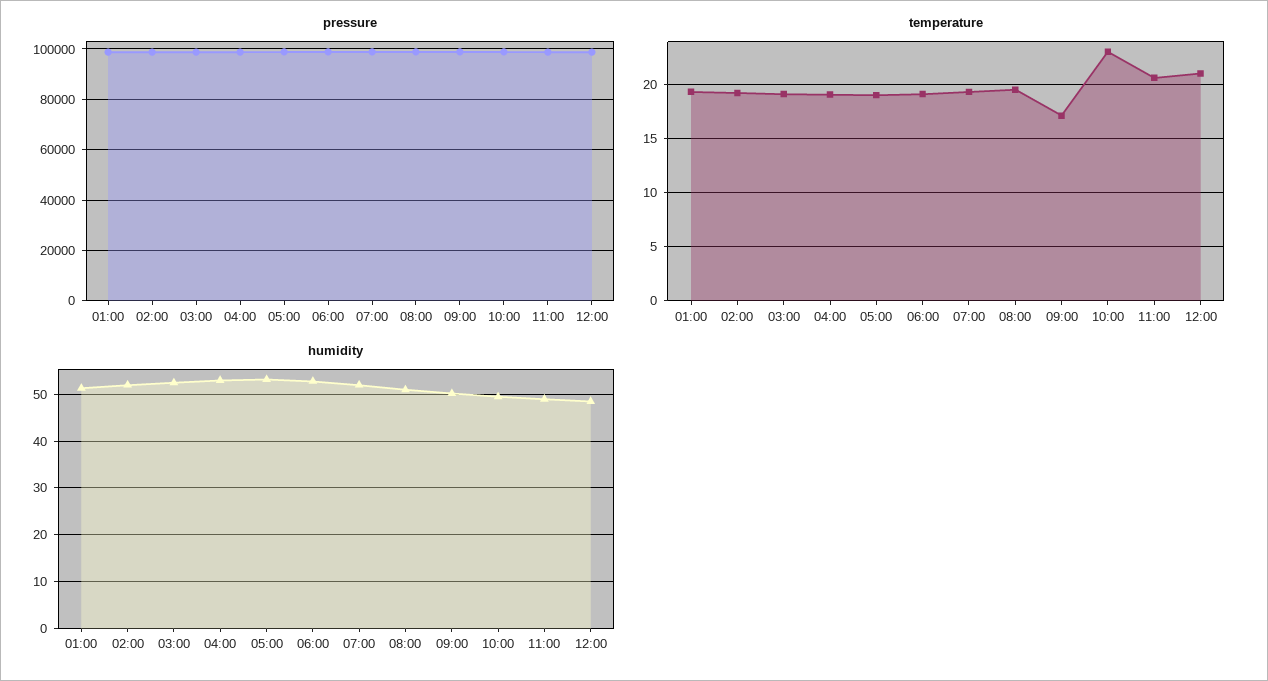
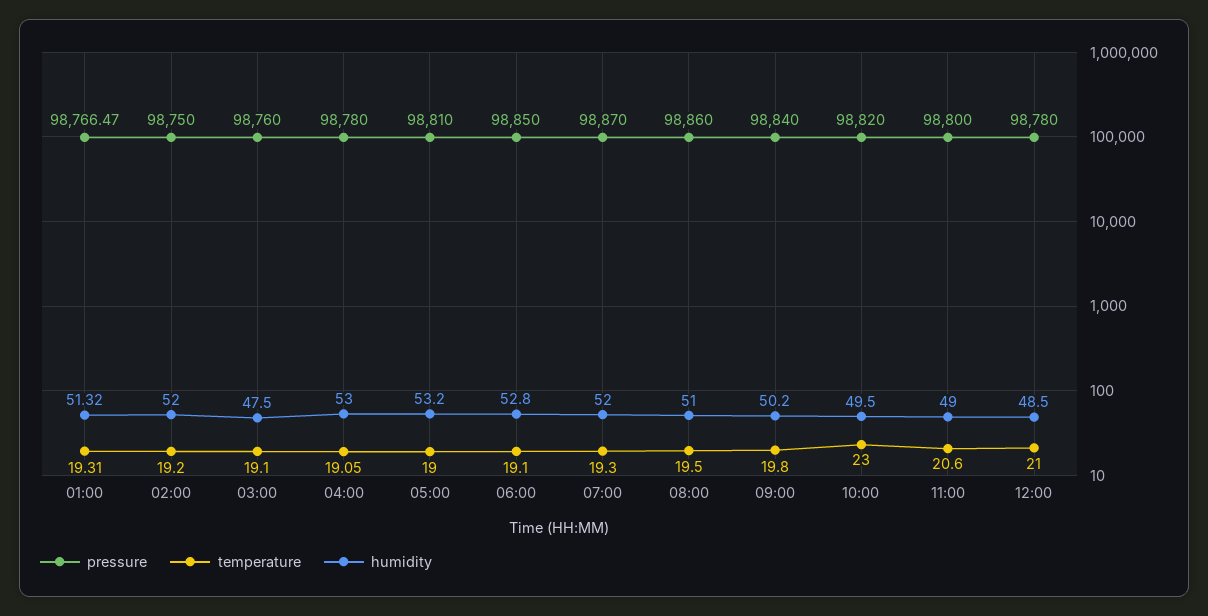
temperature, 09:00: 17 -> 19.8
humidity, 03:00: 52 -> 47.5

